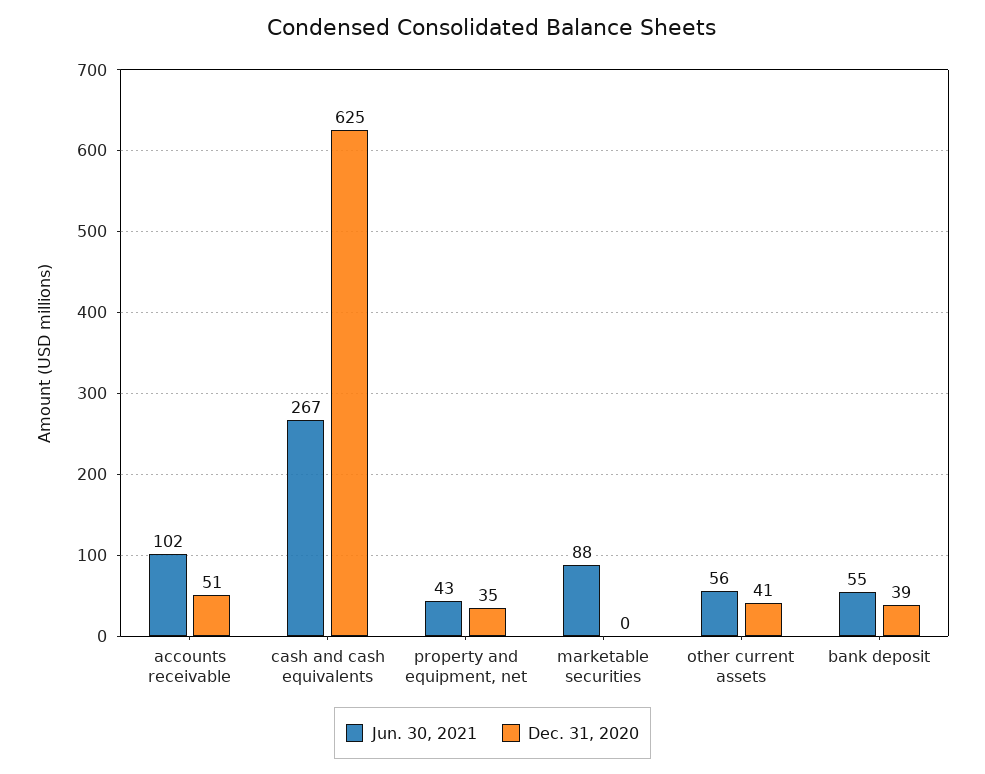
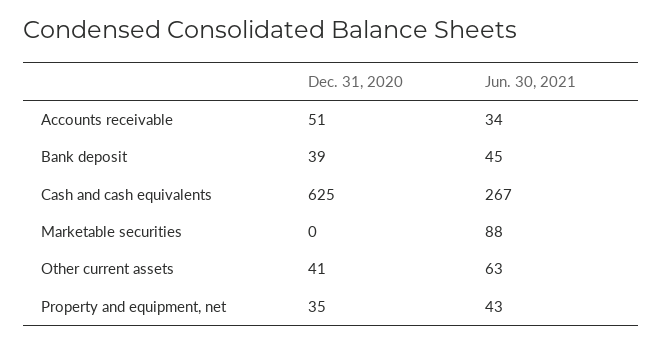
Jun. 30, 2021, accounts receivable: 102 -> 34
Jun. 30, 2021, other current assets: 56 -> 63
Jun. 30, 2021, bank deposit: 55 -> 45

